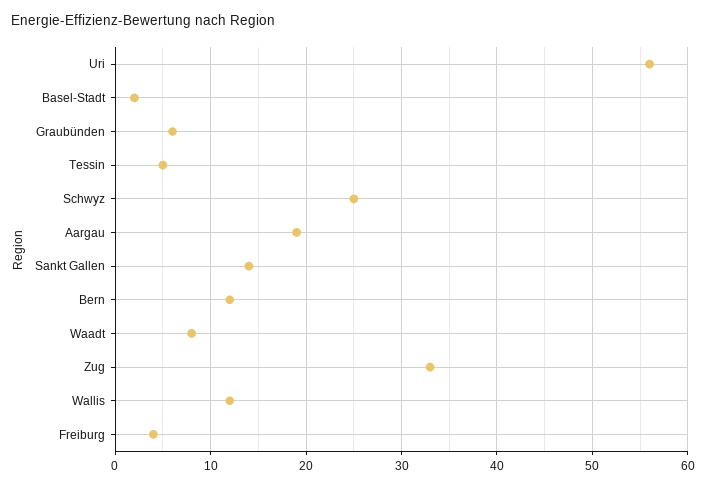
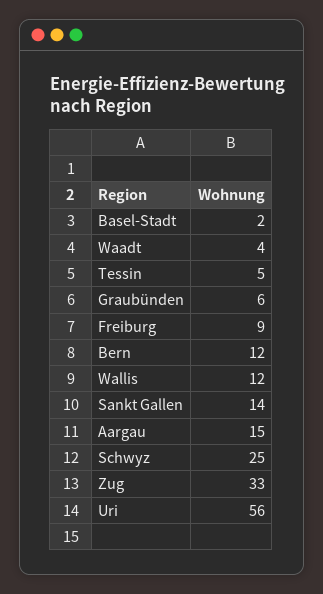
Aargau: 19 -> 15
Waadt: 8 -> 4
Freiburg: 4 -> 9

